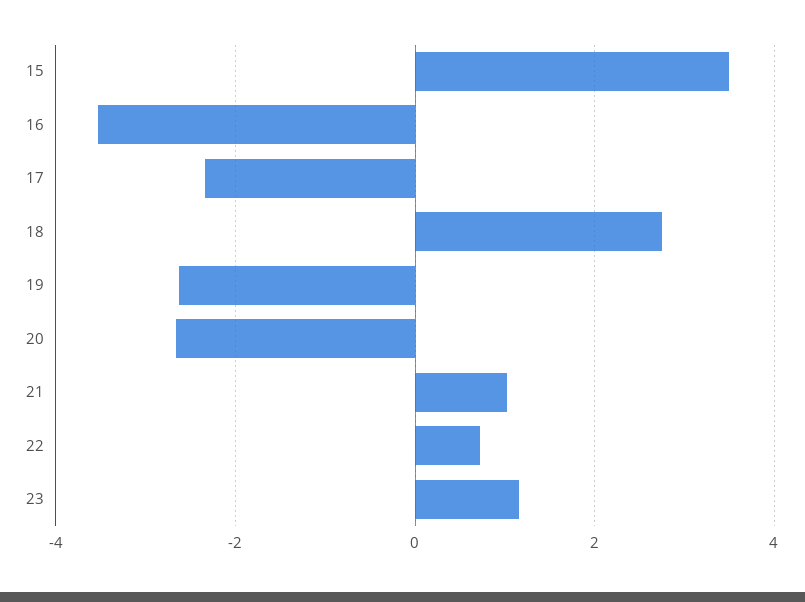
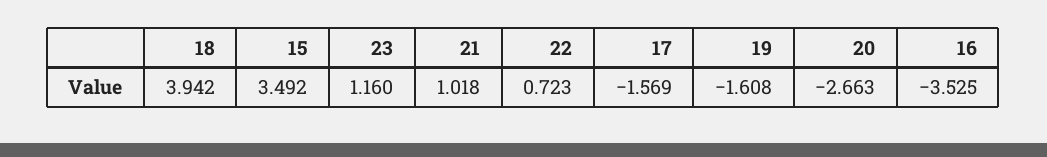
17: -2.4 -> -1.569
18: 2.8 -> 3.942
19: -2.6 -> -1.608

